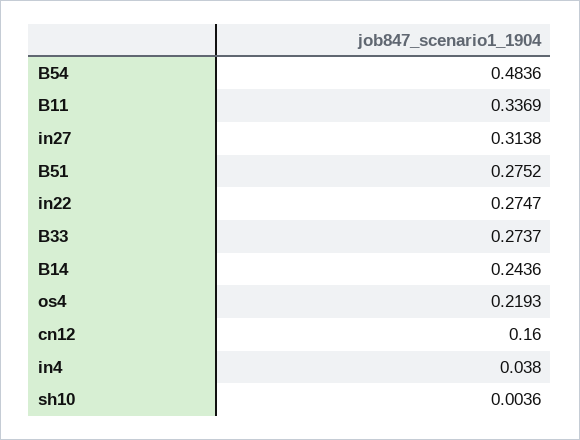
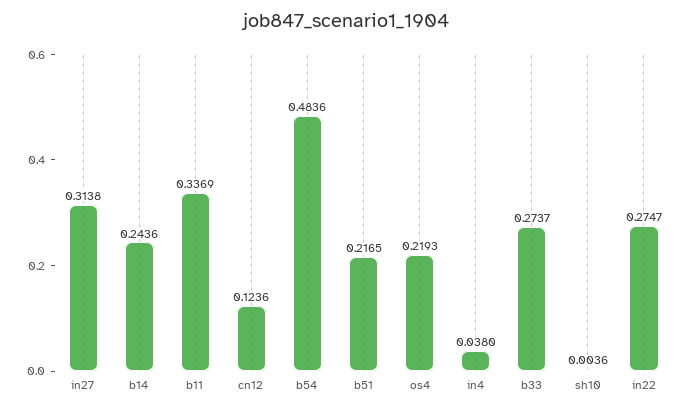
B51: 0.2752 -> 0.2165
cn12: 0.16 -> 0.1236

